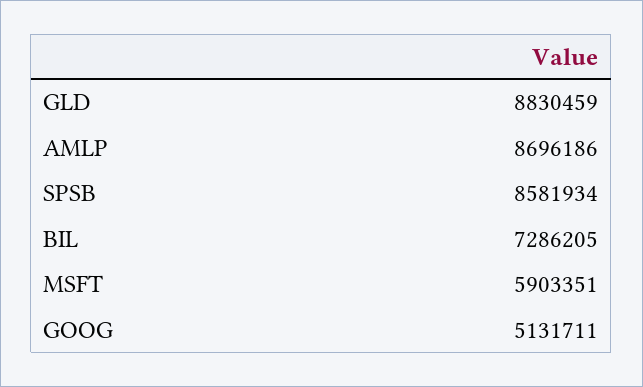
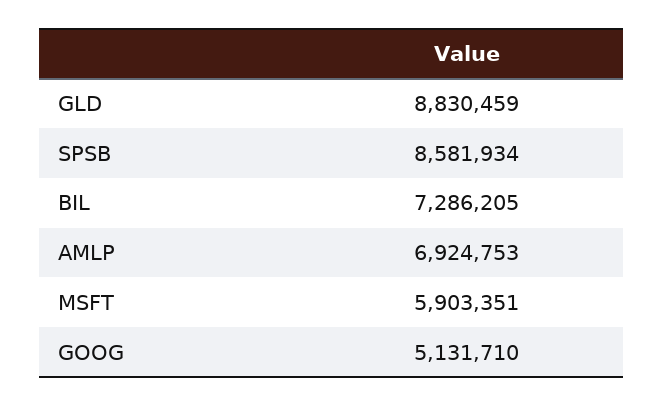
AMLP: 8696186 -> 6924753
GOOG: 5131711 -> 5131710

